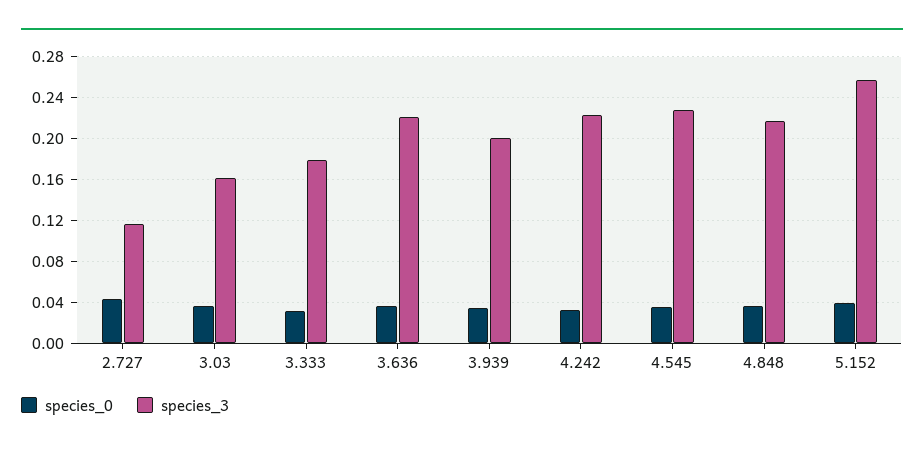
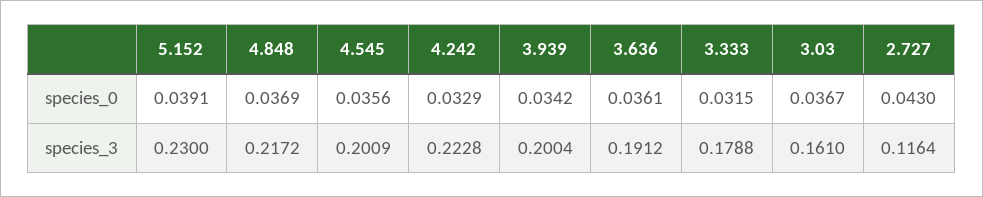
species_3, 3.636: 0.22 -> 0.1912
species_3, 4.545: 0.23 -> 0.2009
species_3, 5.152: 0.26 -> 0.23

